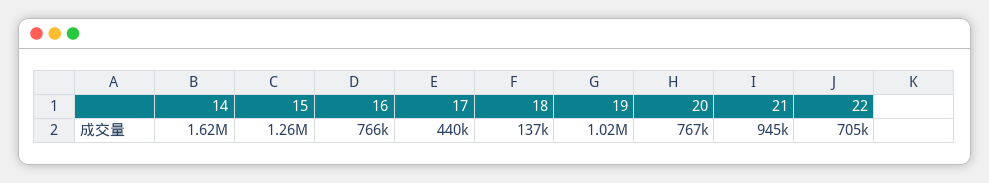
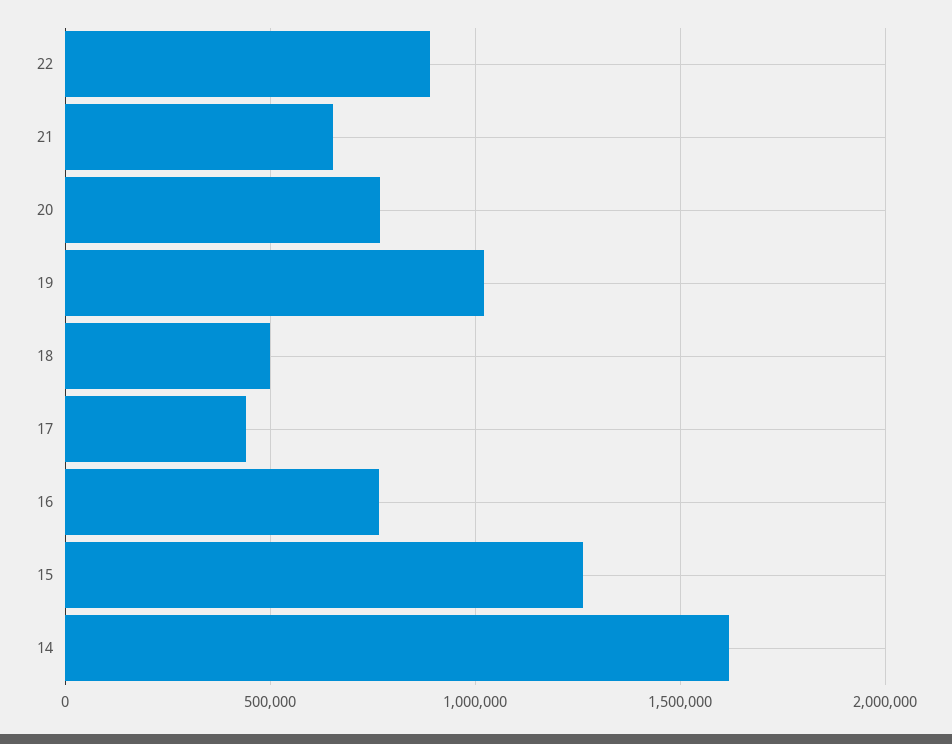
18: 137000 -> 500000
21: 945000 -> 650000
22: 705000 -> 900000

